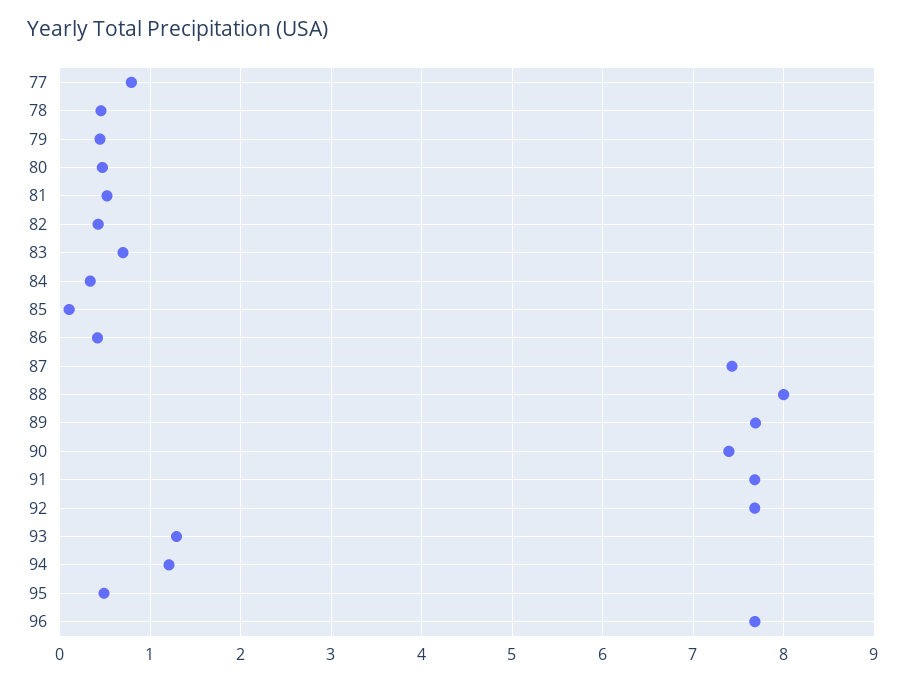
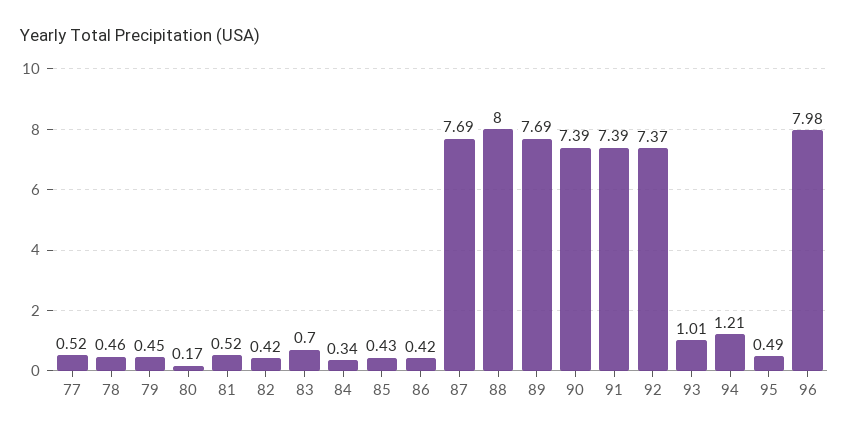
77: 0.8 -> 0.52
80: 0.5 -> 0.17
85: 0.1 -> 0.43
87: 7.4 -> 7.69
91: 7.7 -> 7.39
92: 7.7 -> 7.37
93: 1.3 -> 1.01
96: 7.7 -> 7.98

